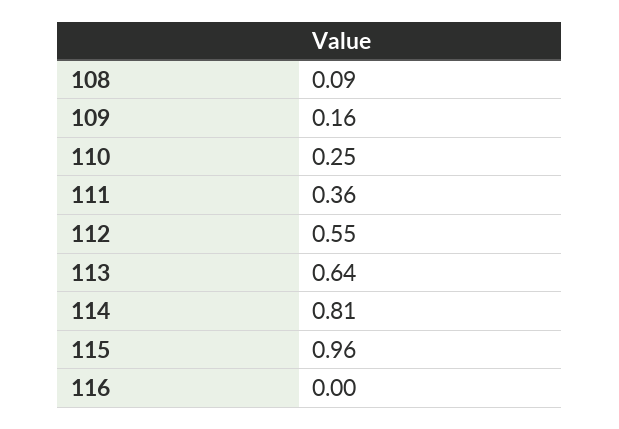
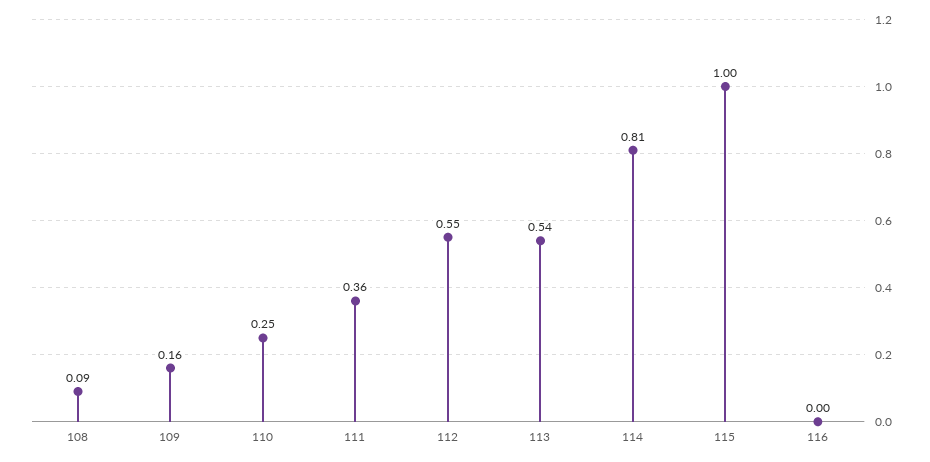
113: 0.64 -> 0.54
115: 0.96 -> 1

